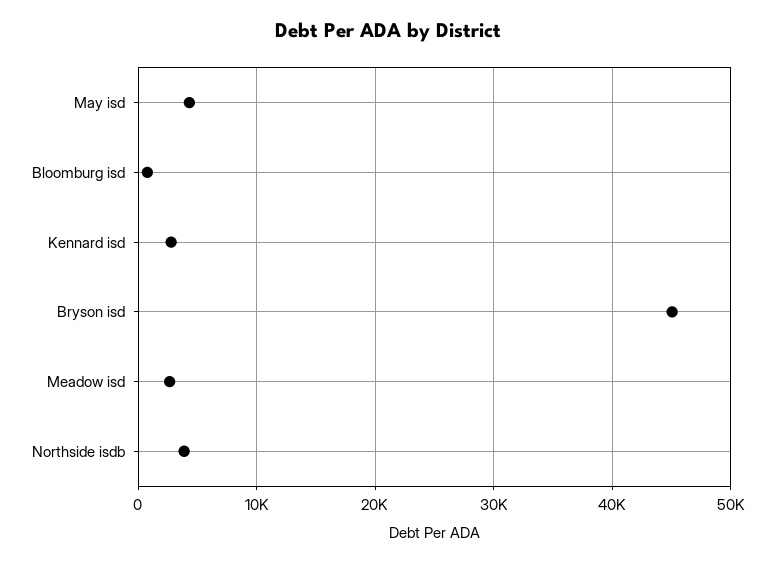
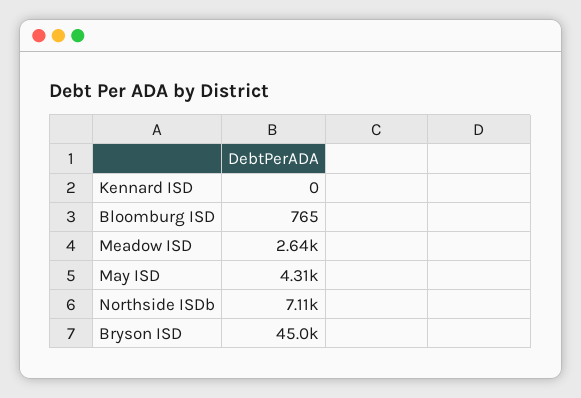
Kennard isd: 3000 -> 0
Northside isdb: 4000 -> 7110

